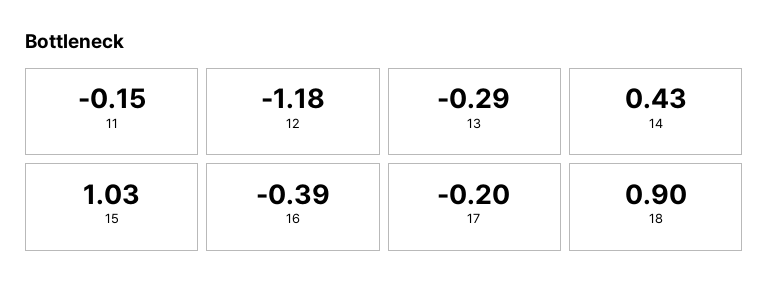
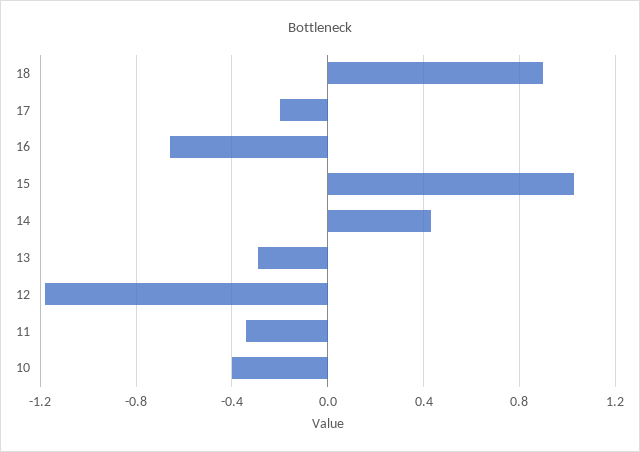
11: -0.15 -> -0.35
16: -0.39 -> -0.65
10: none -> -0.4

